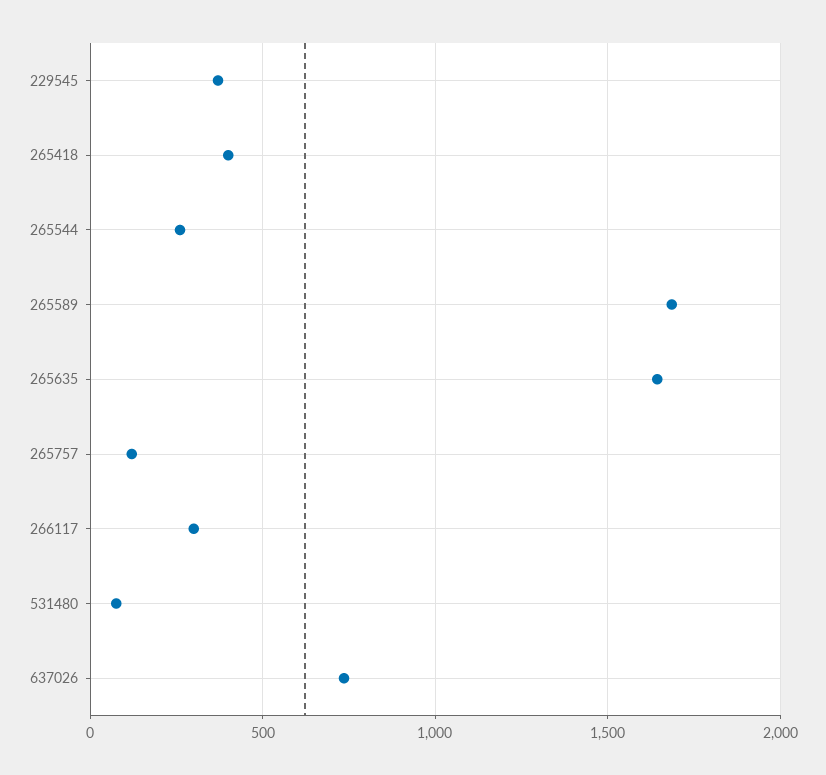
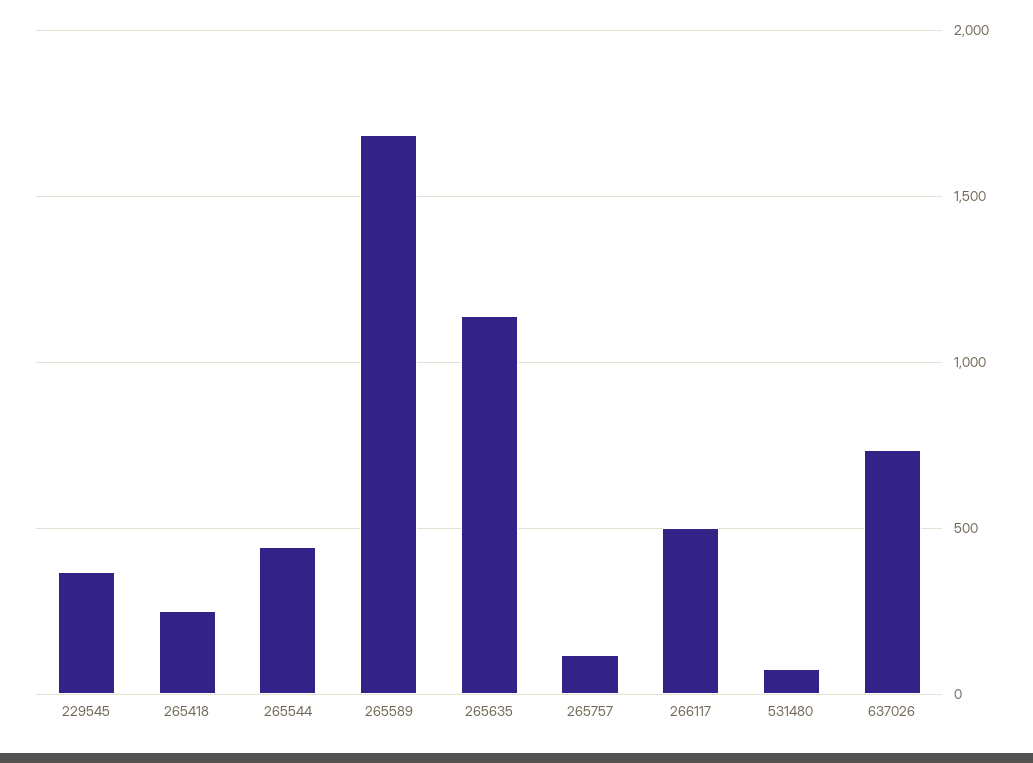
265418: 400 -> 250
265544: 250 -> 450
265635: 1650 -> 1150
266117: 300 -> 500

